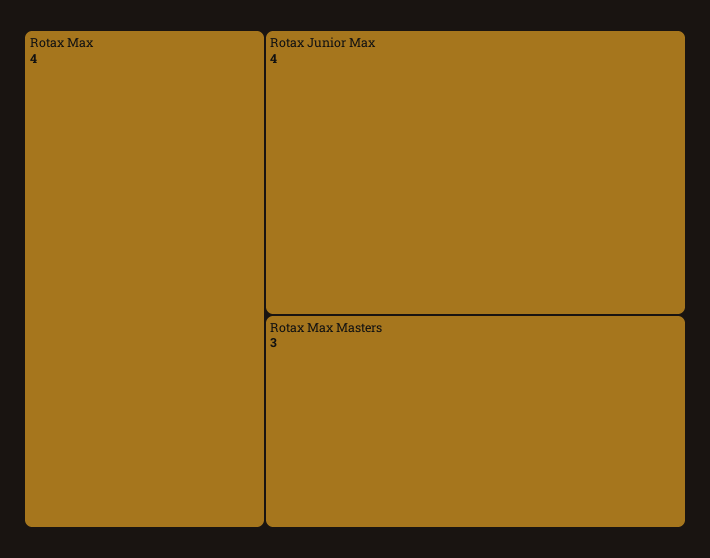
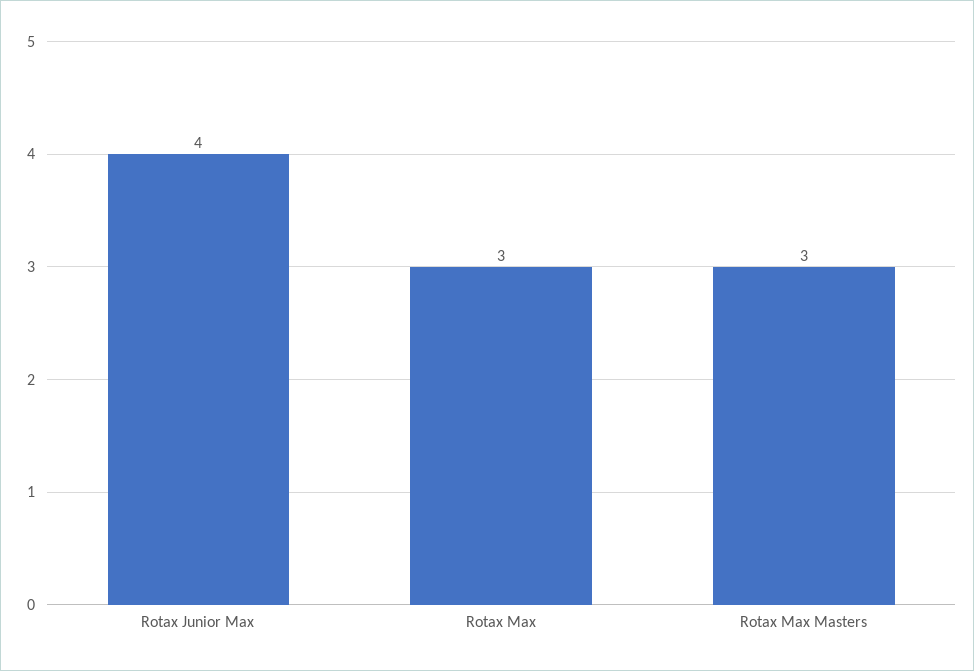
Rotax Max: 4 -> 3

